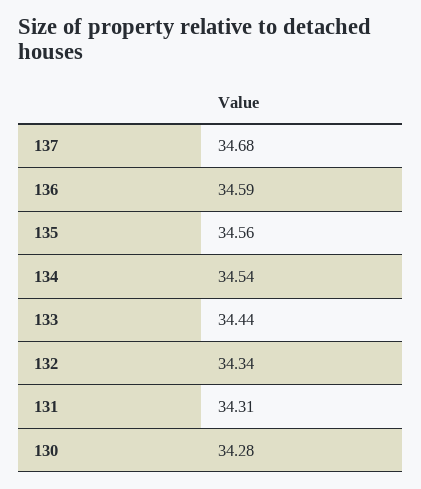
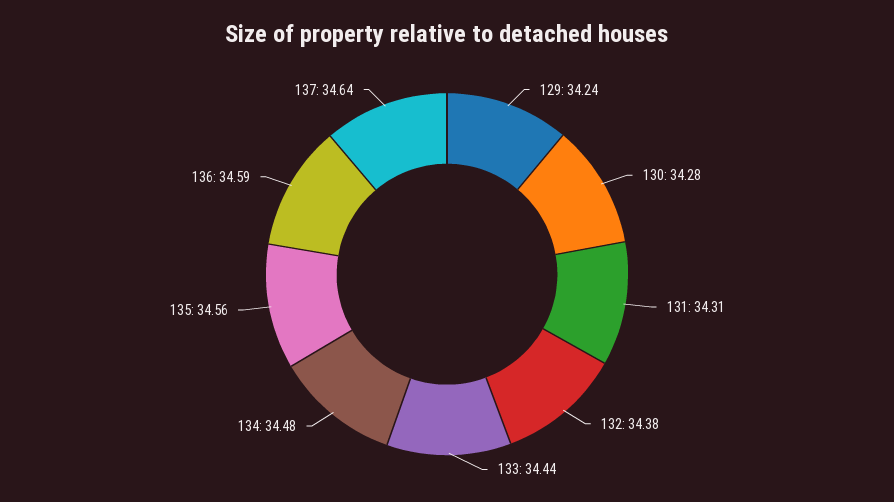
137: 34.68 -> 34.64
134: 34.54 -> 34.48
132: 34.34 -> 34.38
129: none -> 34.24

